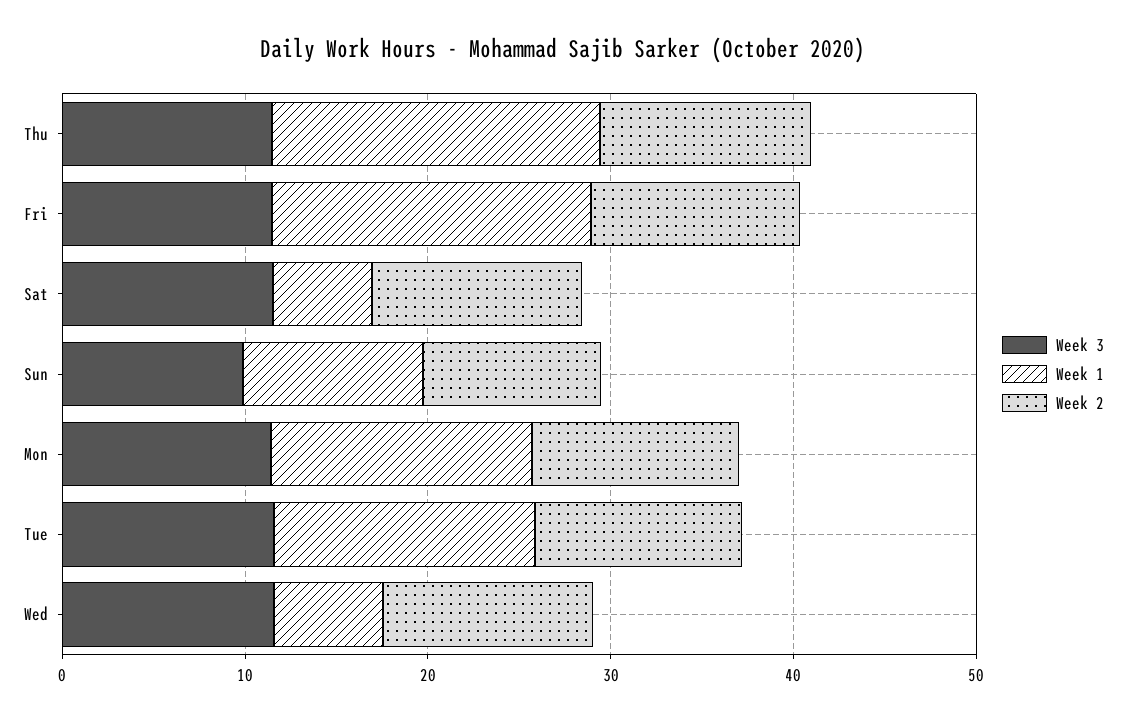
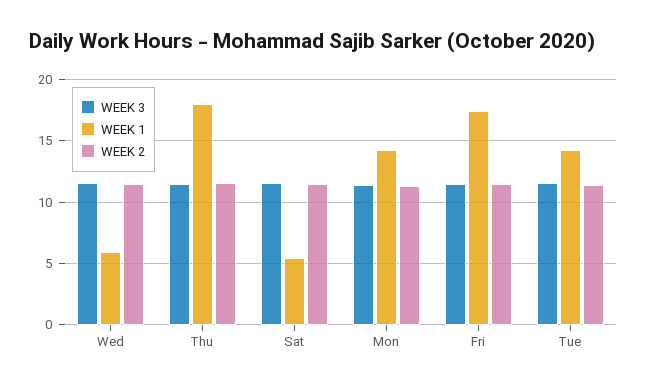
Week 3, Sun: 10 -> none
Week 1, Sun: 10 -> none
Week 2, Sun: 10 -> none

